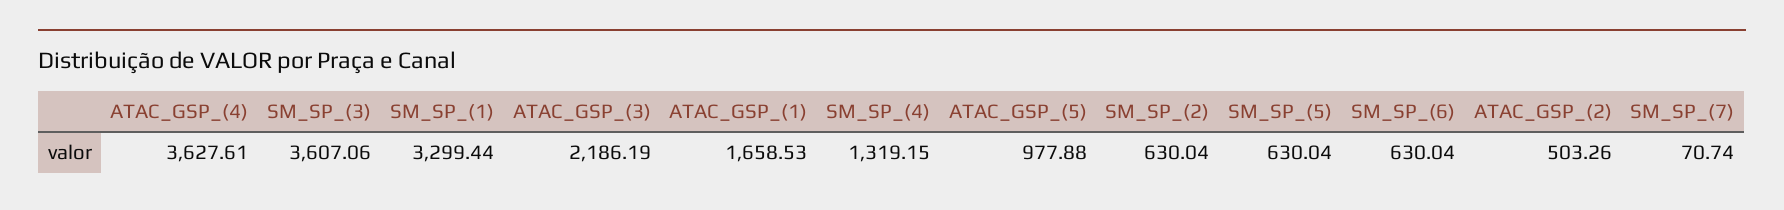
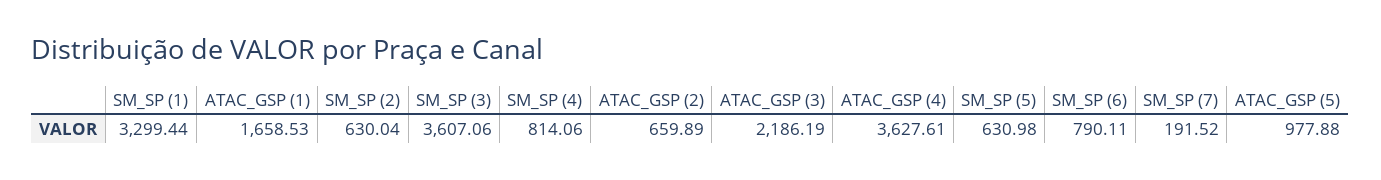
SM_SP_(4): 1319.15 -> 814.06
SM_SP_(5): 630.04 -> 630.98
SM_SP_(6): 630.04 -> 790.11
ATAC_GSP_(2): 503.26 -> 659.89
SM_SP_(7): 70.74 -> 191.52

